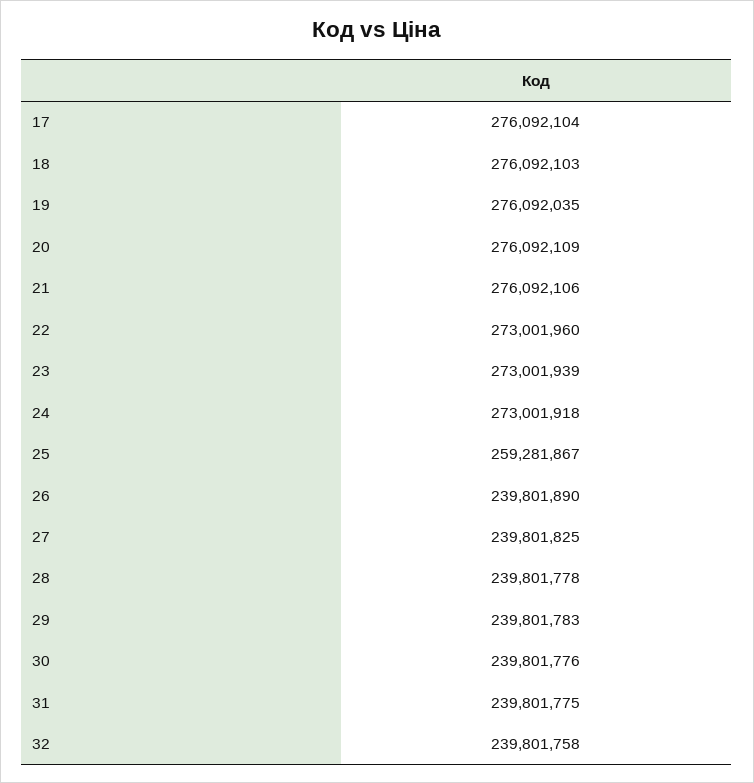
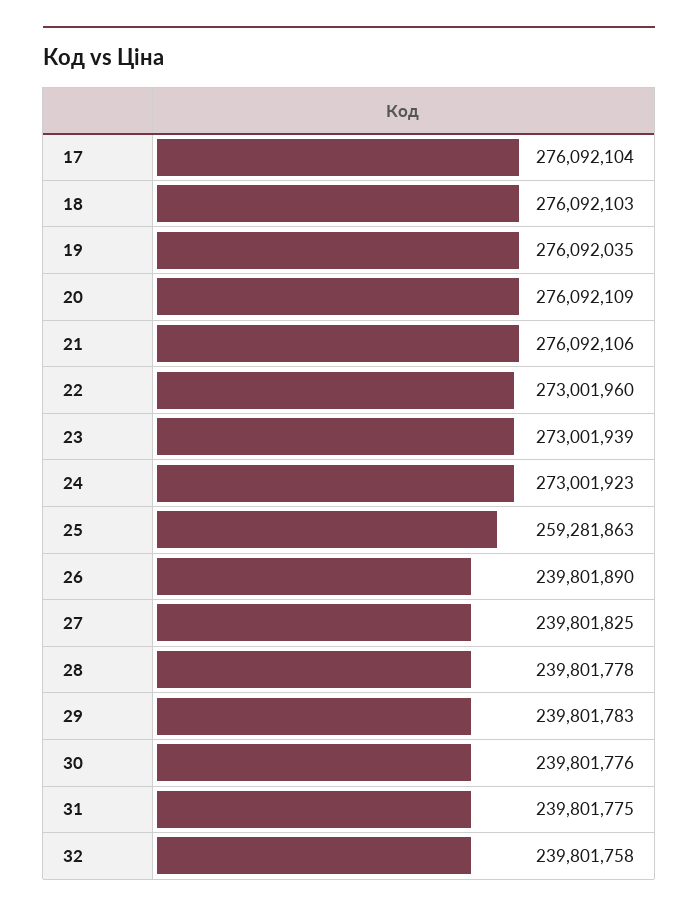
24: 273001918 -> 273001923
25: 259281867 -> 259281863

